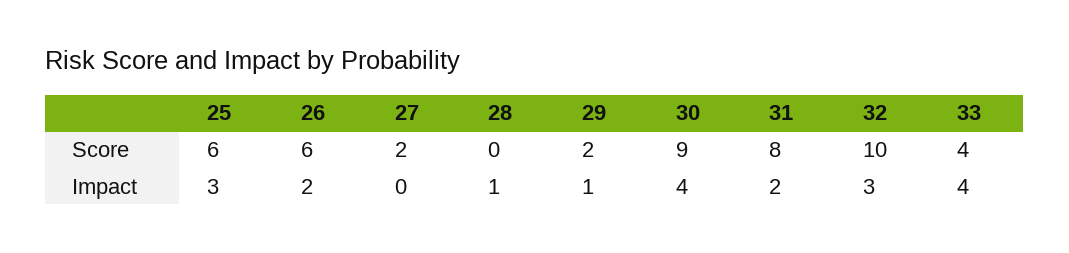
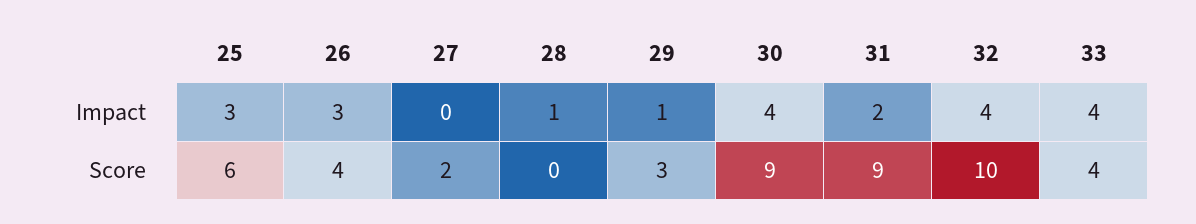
26, Score: 6 -> 4
29, Score: 2 -> 3
31, Score: 8 -> 9
26, Impact: 2 -> 3
32, Impact: 3 -> 4

